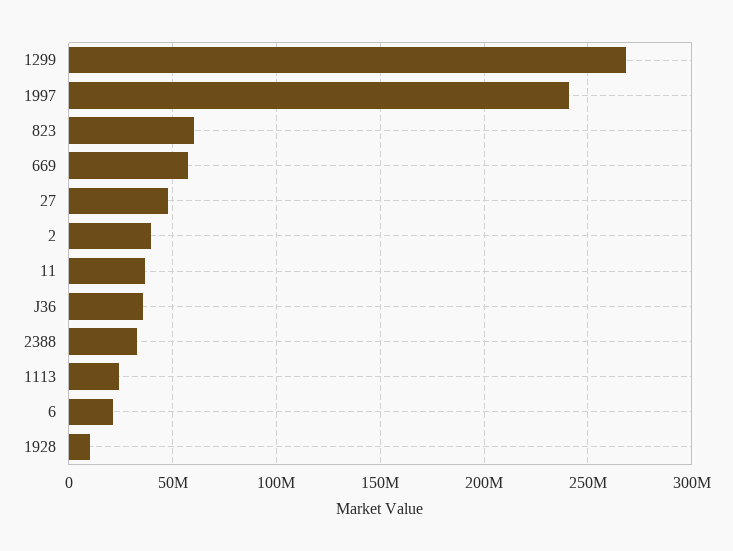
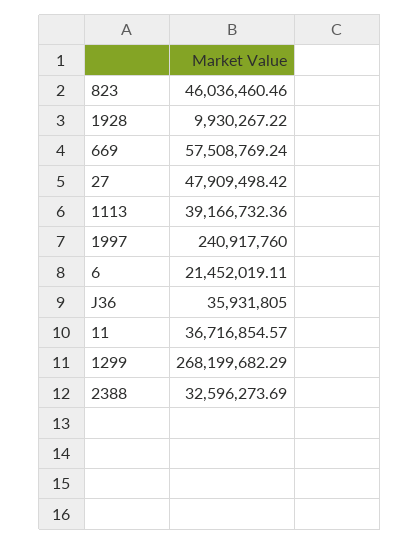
823: 60000000 -> 46036460.46
2: 40000000 -> none
1113: 25000000 -> 39166732.36

